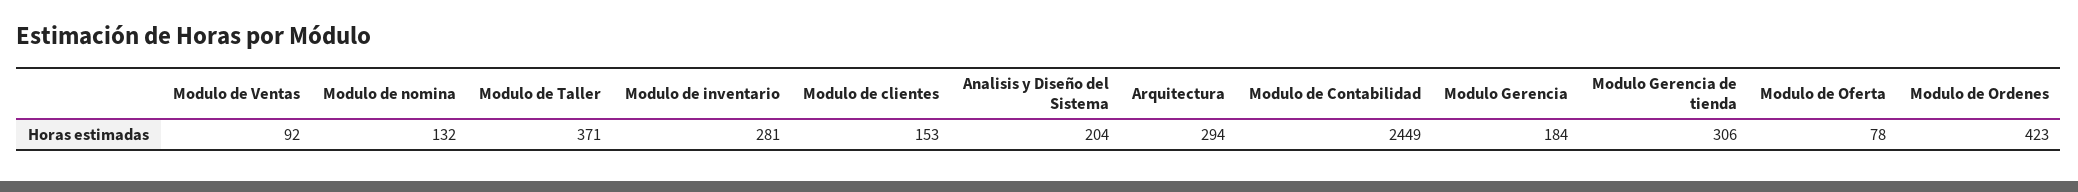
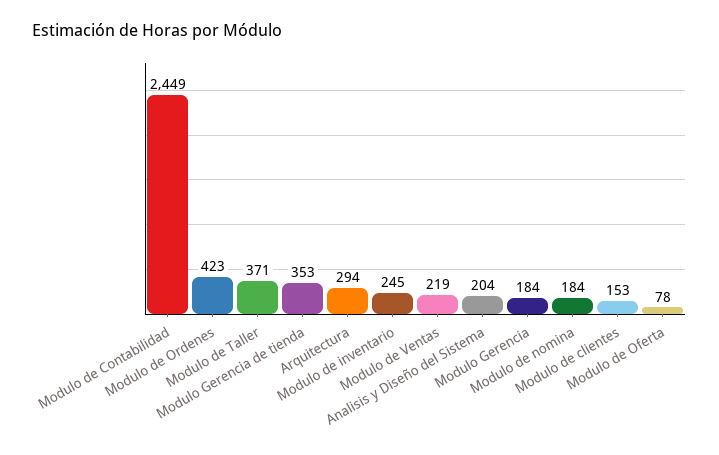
Modulo de Ventas: 92 -> 219
Modulo de nomina: 132 -> 184
Modulo de inventario: 281 -> 245
Modulo Gerencia de tienda: 306 -> 353

